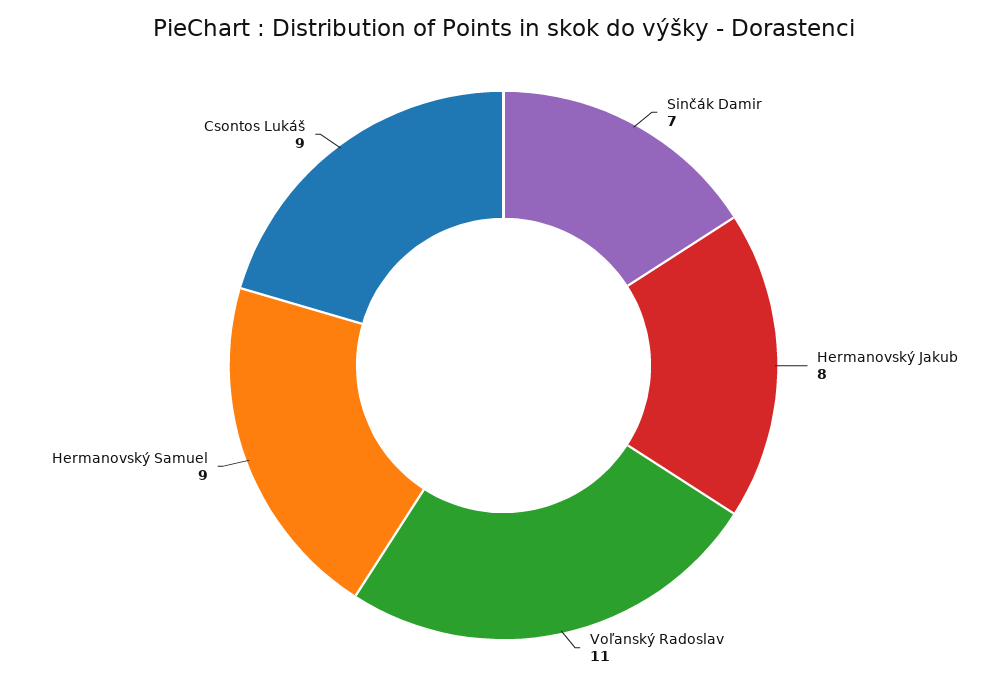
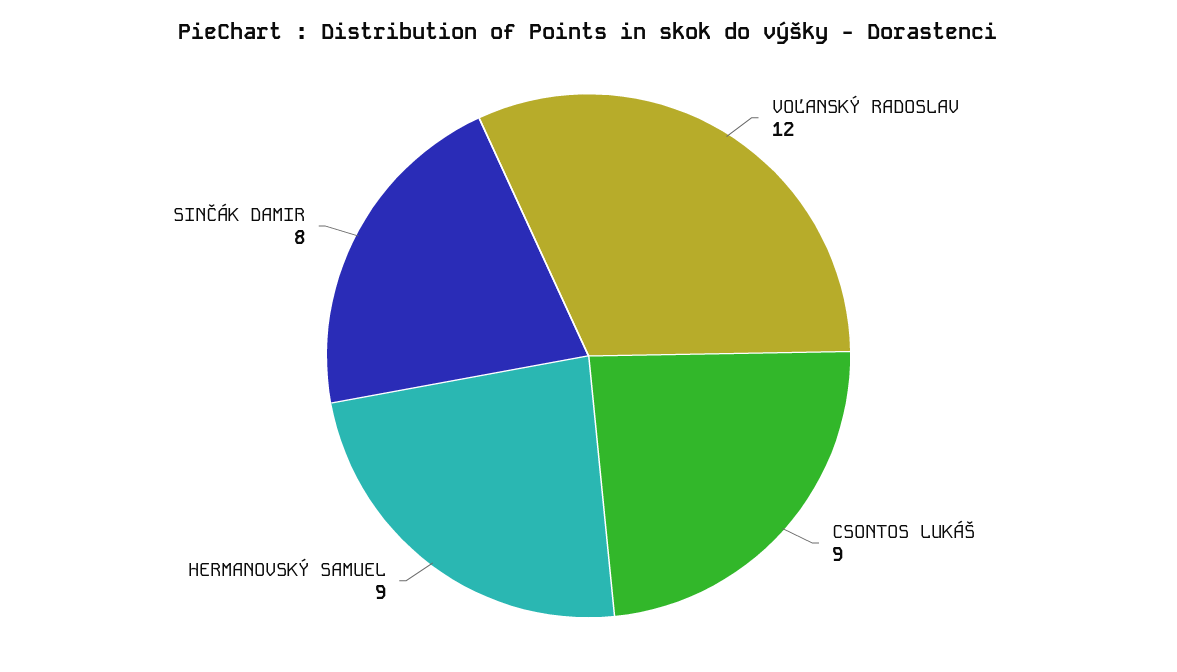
Sinčák Damir: 7 -> 8
Hermanovský Jakub: 8 -> none
Voľanský Radoslav: 11 -> 12

